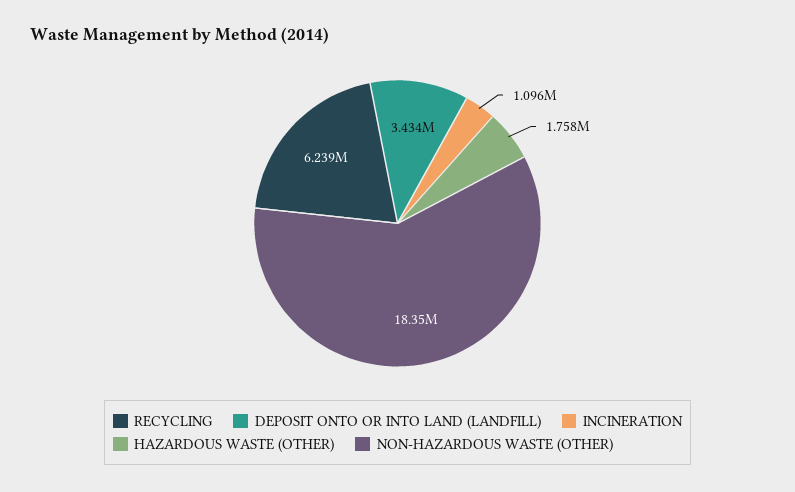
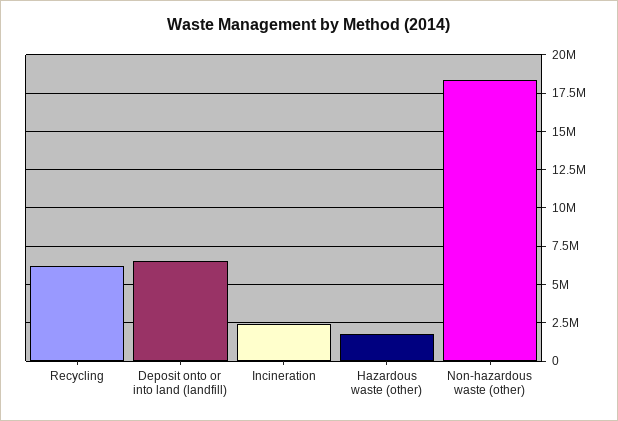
DEPOSIT ONTO OR INTO LAND (LANDFILL): 3434000 -> 6500000
INCINERATION: 1096000 -> 2500000

